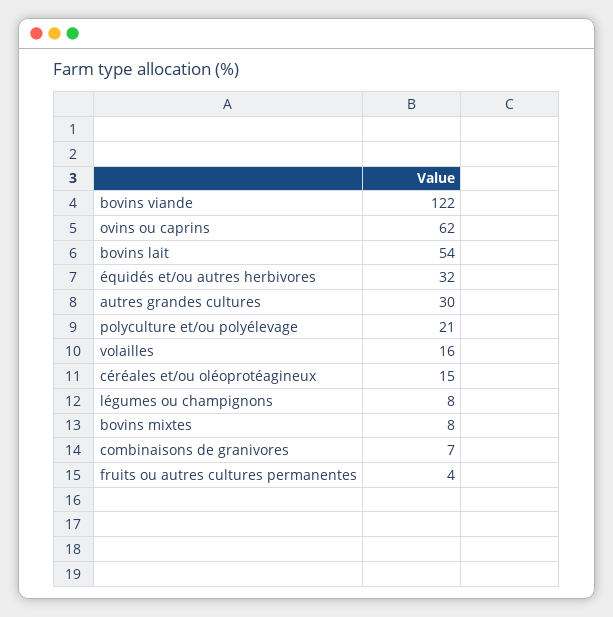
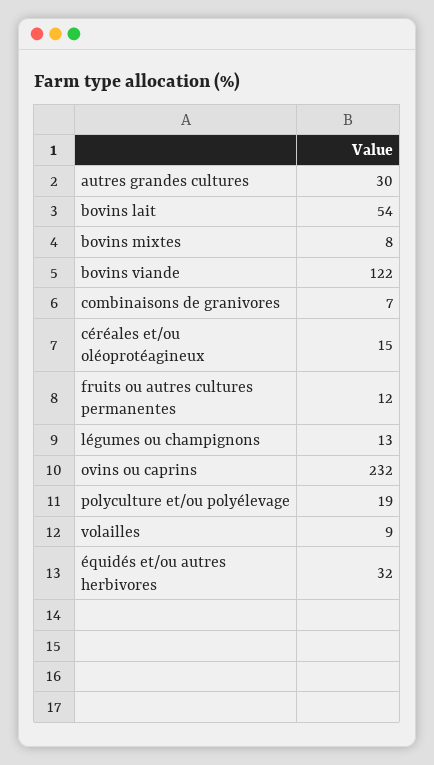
ovins ou caprins: 62 -> 232
polyculture et/ou polyélevage: 21 -> 19
volailles: 16 -> 9
légumes ou champignons: 8 -> 13
fruits ou autres cultures permanentes: 4 -> 12

